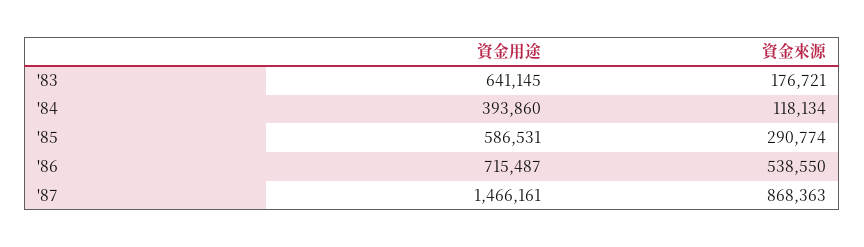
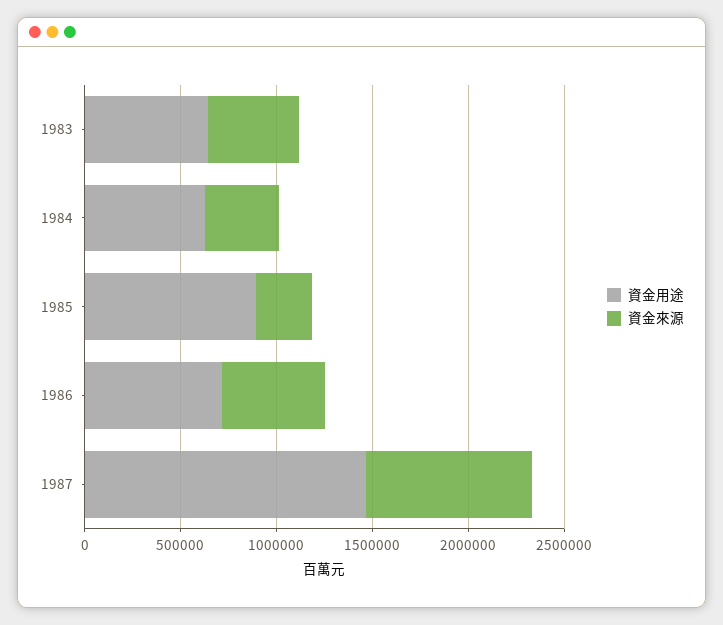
資金來源, '83: 176721 -> 500000
資金用途, '84: 393860 -> 600000
資金來源, '84: 118134 -> 400000
資金用途, '85: 586531 -> 900000

